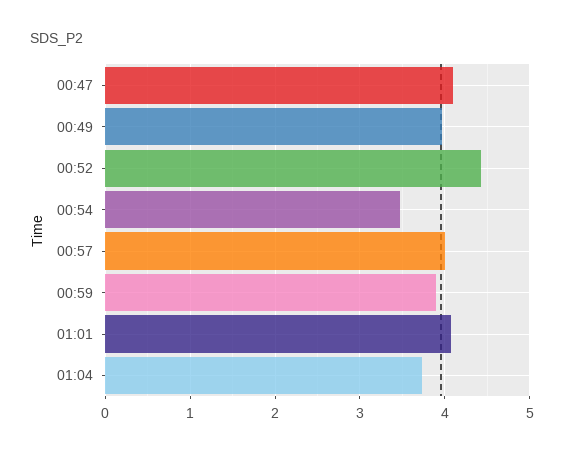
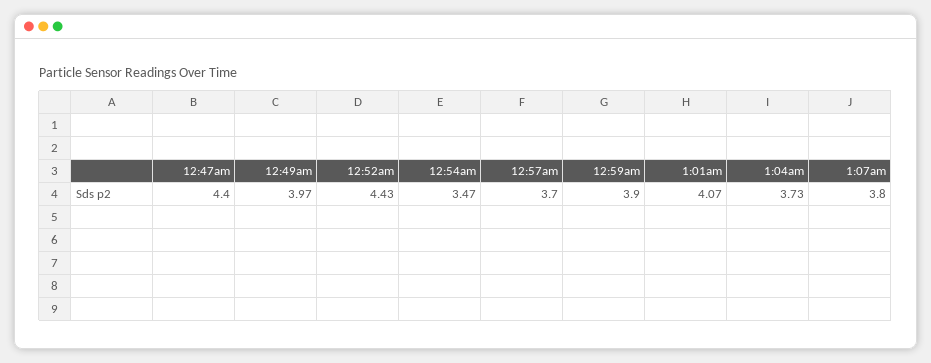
00:47: 4.1 -> 4.4
00:57: 4 -> 3.7
1:07am: none -> 3.8

